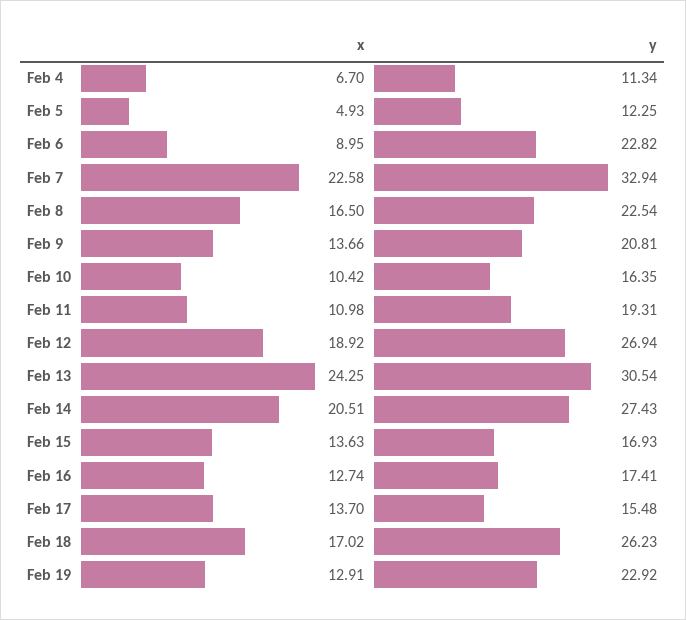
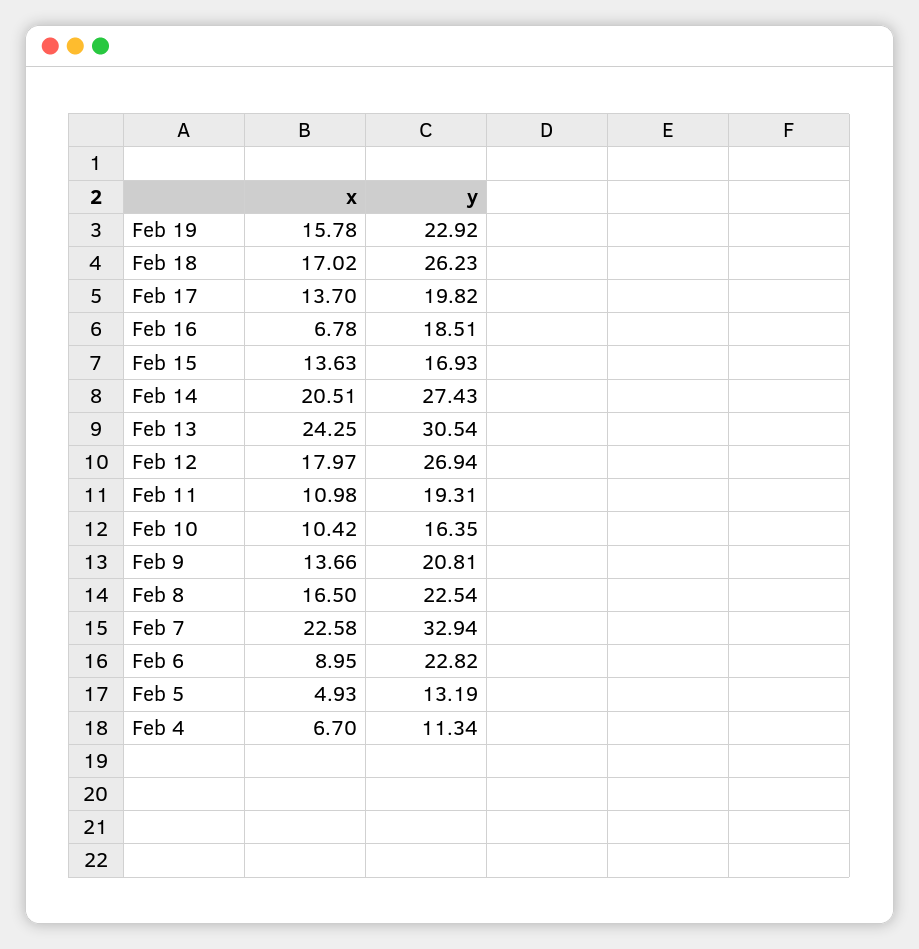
y, Feb 5: 12.25 -> 13.19
x, Feb 12: 18.92 -> 17.97
x, Feb 16: 12.74 -> 6.78
y, Feb 16: 17.41 -> 18.51
y, Feb 17: 15.48 -> 19.82
x, Feb 19: 12.91 -> 15.78

